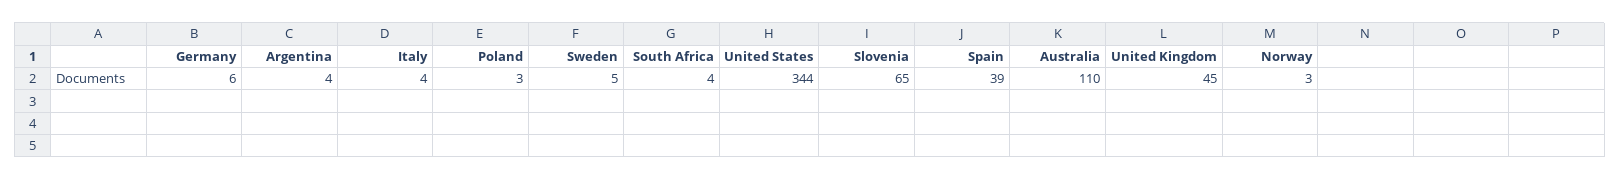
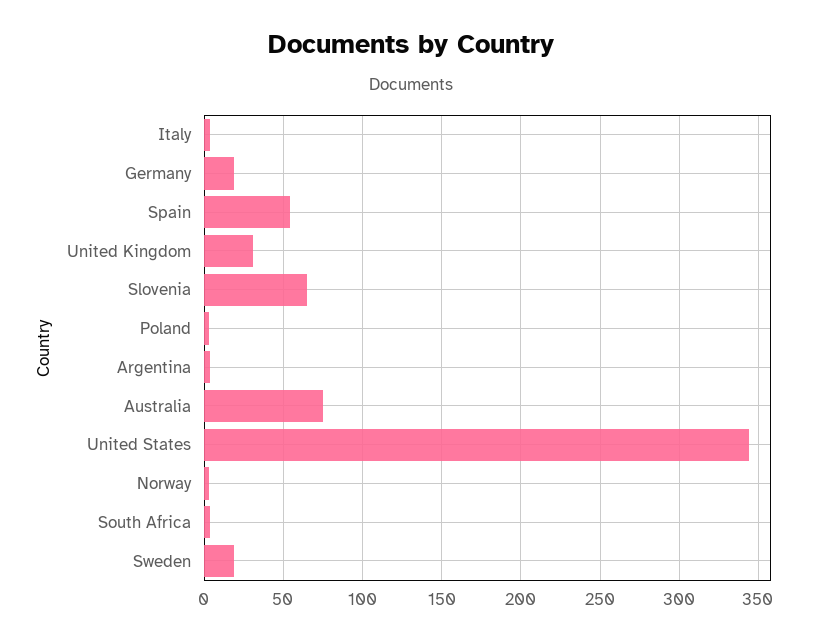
Germany: 6 -> 20
Sweden: 5 -> 20
Spain: 39 -> 55
Australia: 110 -> 75
United Kingdom: 45 -> 30

